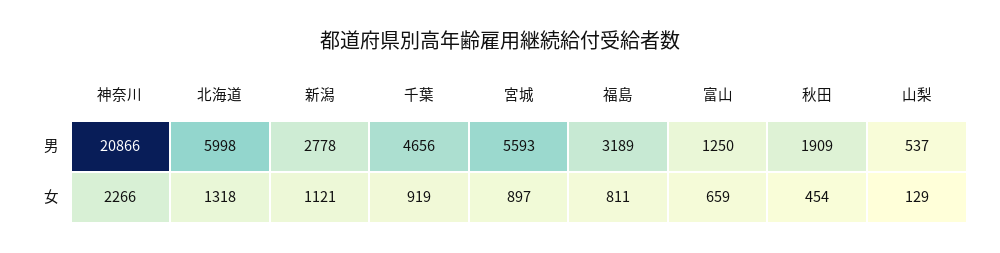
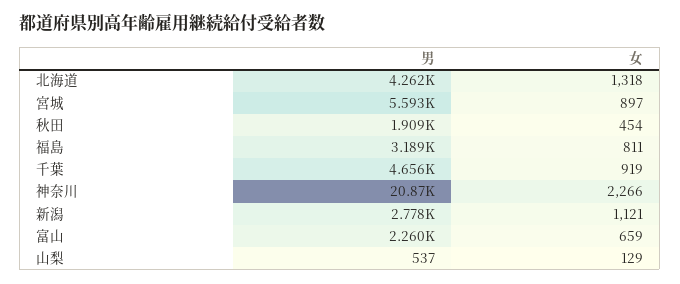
北海道, 男: 5998 -> 4262
富山, 男: 1250 -> 2260

